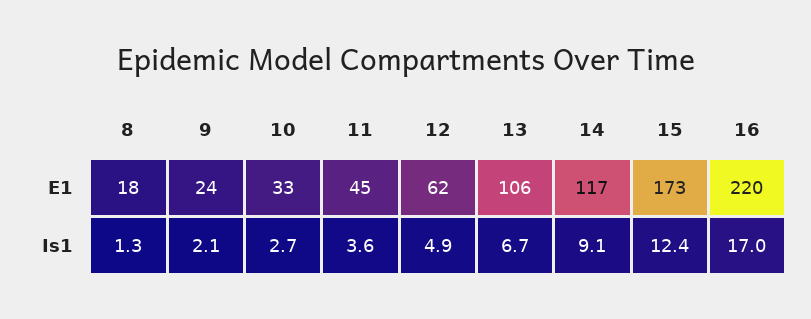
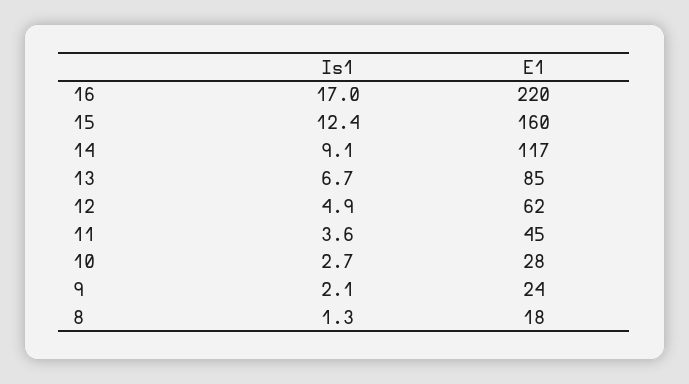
10, E1: 33 -> 28
13, E1: 106 -> 85
15, E1: 173 -> 160

